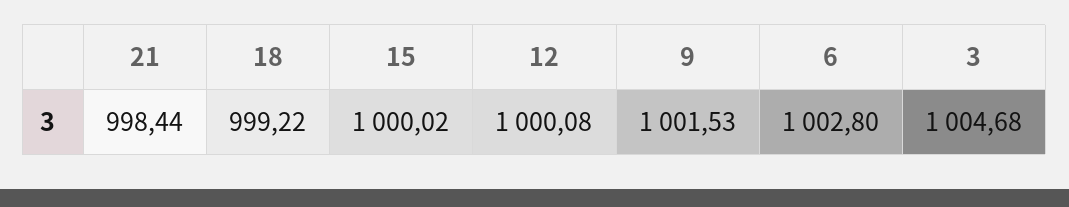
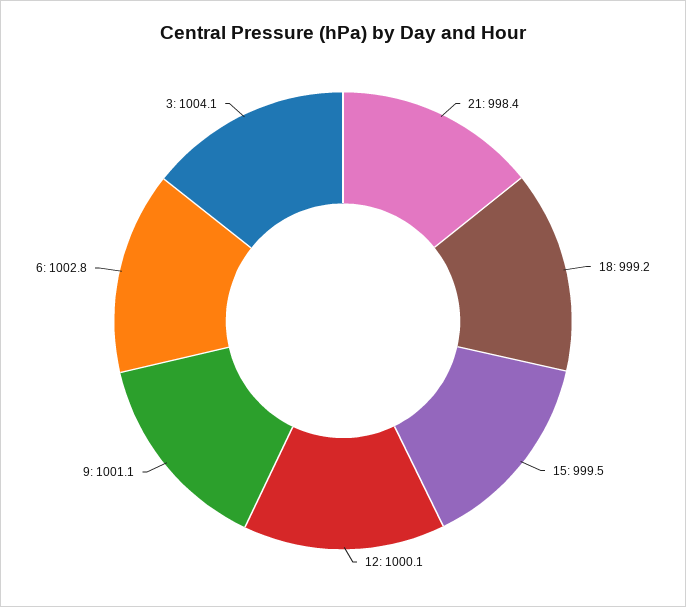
15: 1000.02 -> 999.5
9: 1001.53 -> 1001.1
3: 1004.68 -> 1004.1

